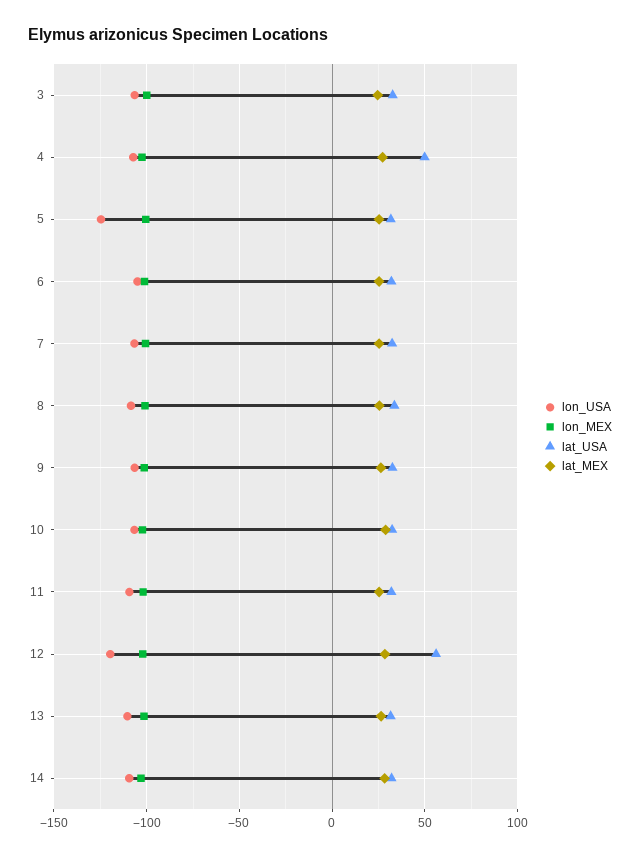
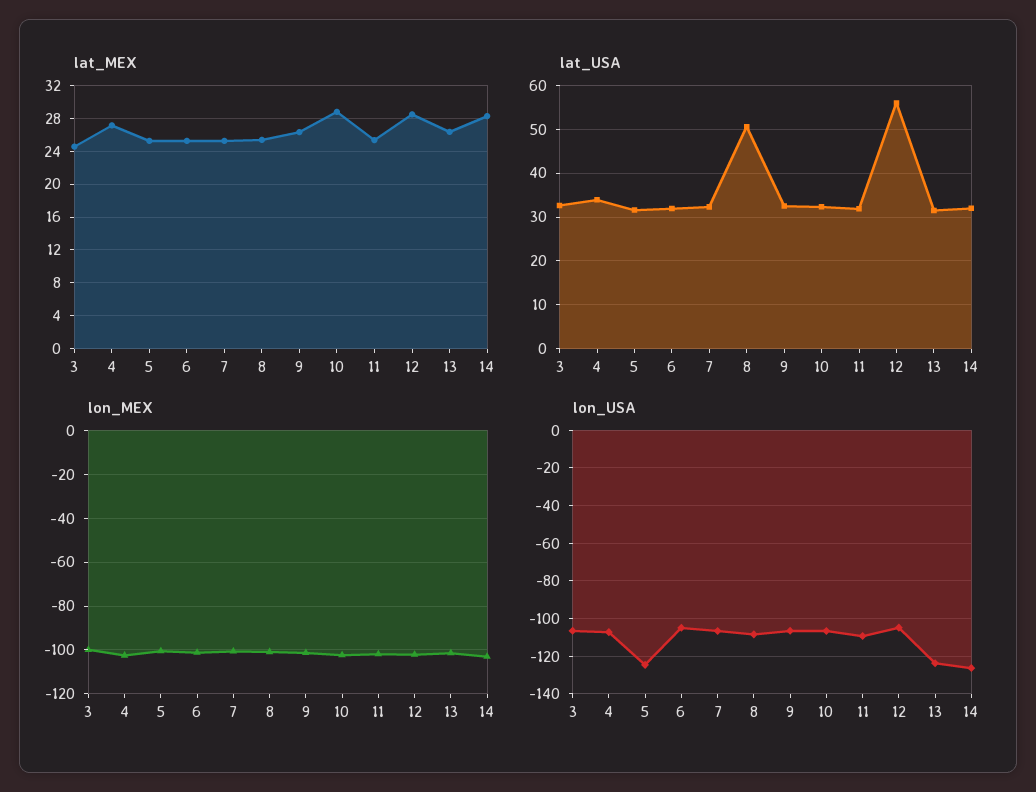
lat_USA, 4: 50 -> 34
lat_USA, 8: 35 -> 50
lon_USA, 12: -120 -> -105
lon_USA, 13: -110 -> -125
lon_USA, 14: -110 -> -125

